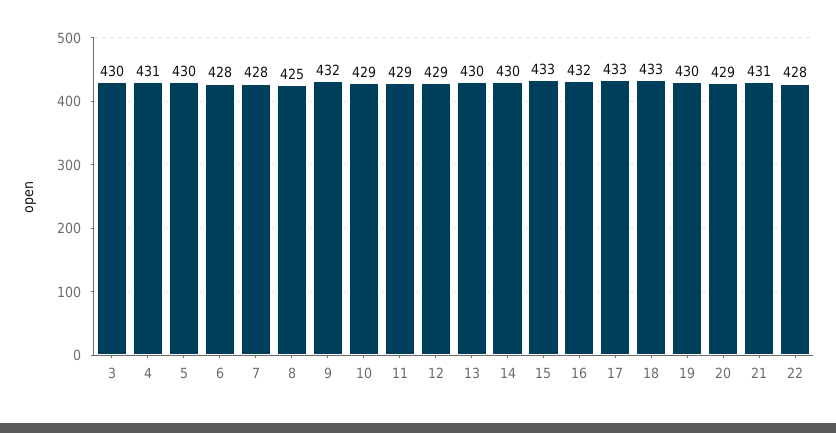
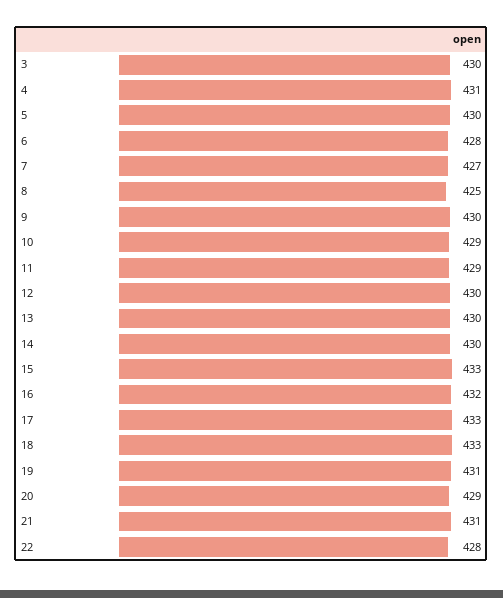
7: 428 -> 427
9: 432 -> 430
12: 429 -> 430
19: 430 -> 431

